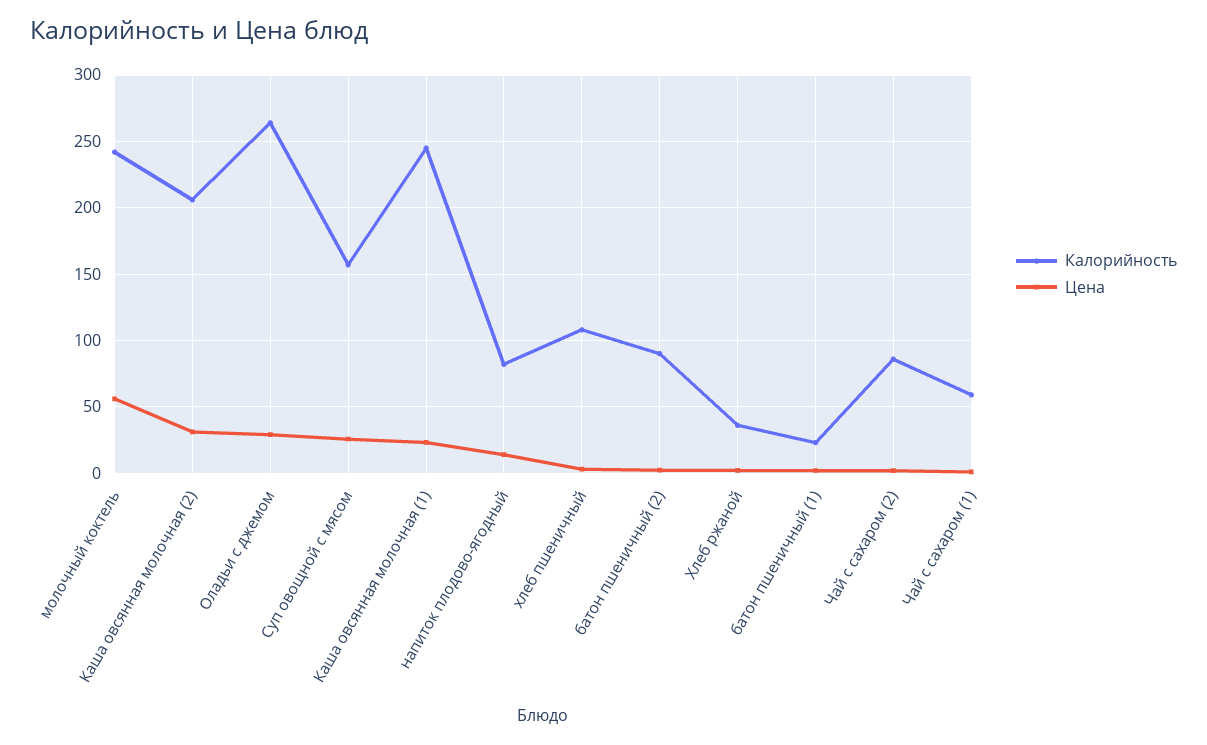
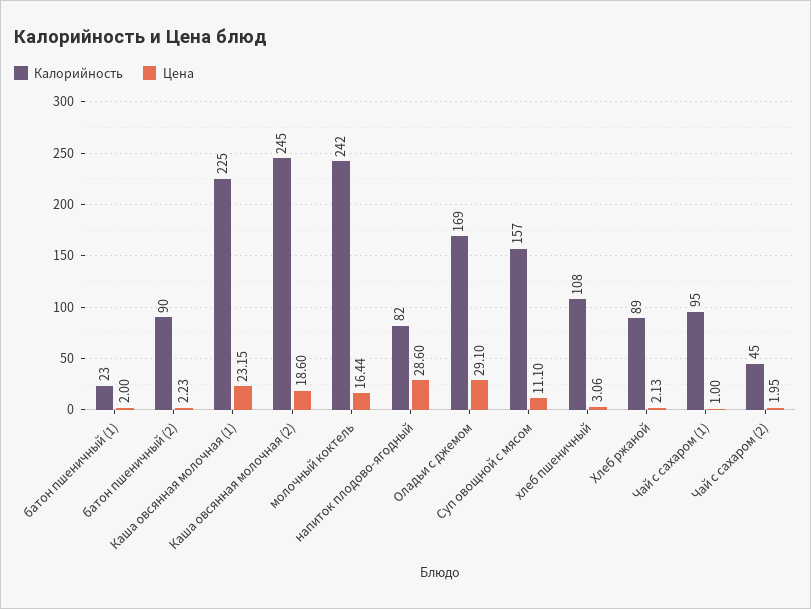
Цена, молочный коктель: 55 -> 16.44
Калорийность, Каша овсянная молочная (2): 205 -> 245
Цена, Каша овсянная молочная (2): 30 -> 18.6
Калорийность, Оладьи с джемом: 265 -> 169
Цена, Суп овощной с мясом: 25 -> 11.1
Калорийность, Каша овсянная молочная (1): 245 -> 225
Цена, напиток плодово-ягодный: 15 -> 28.6
Калорийность, Хлеб ржаной: 35 -> 89
Калорийность, Чай с сахаром (2): 85 -> 45
Калорийность, Чай с сахаром (1): 60 -> 95

